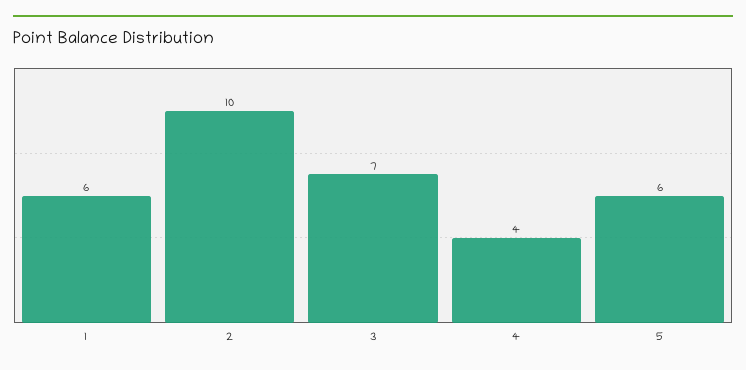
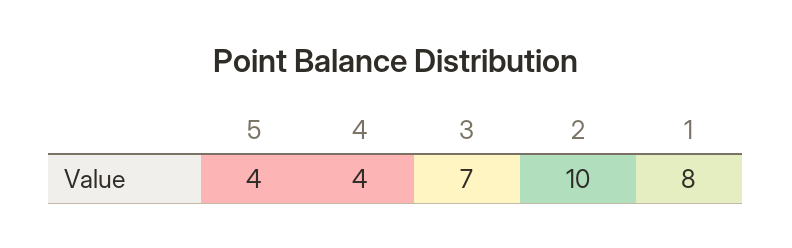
1: 6 -> 8
5: 6 -> 4

